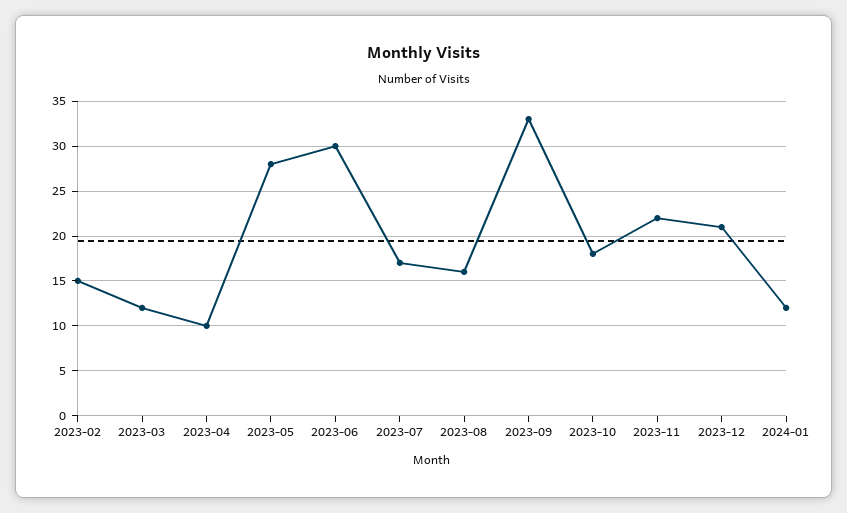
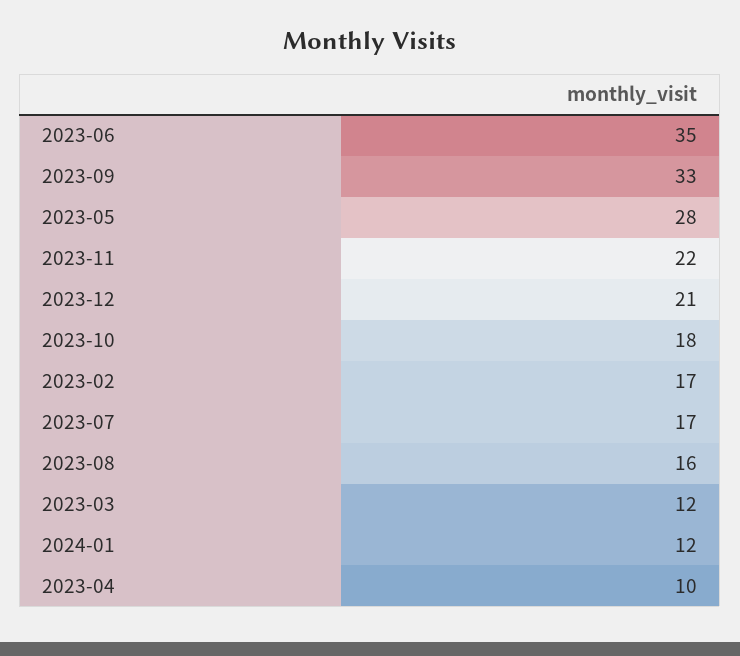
2023-02: 15 -> 17
2023-06: 30 -> 35

